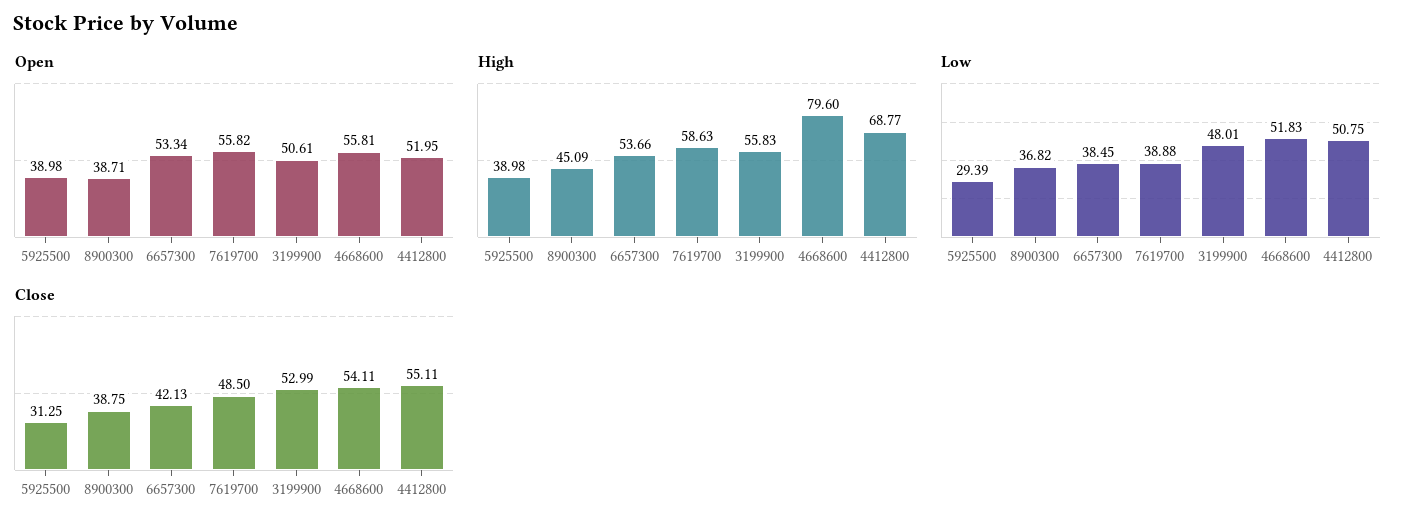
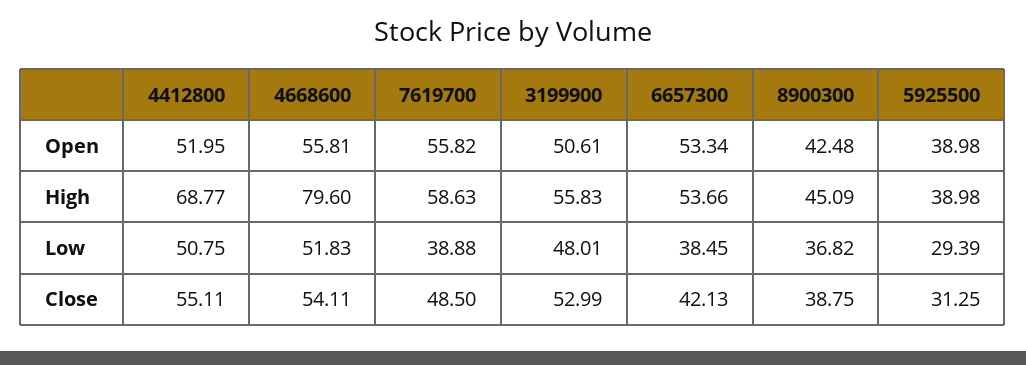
Open, 8900300: 38.71 -> 42.48

